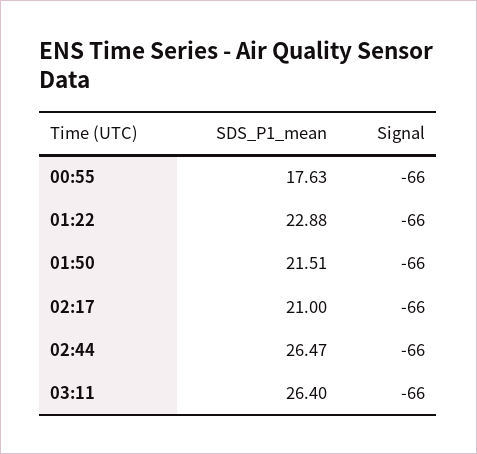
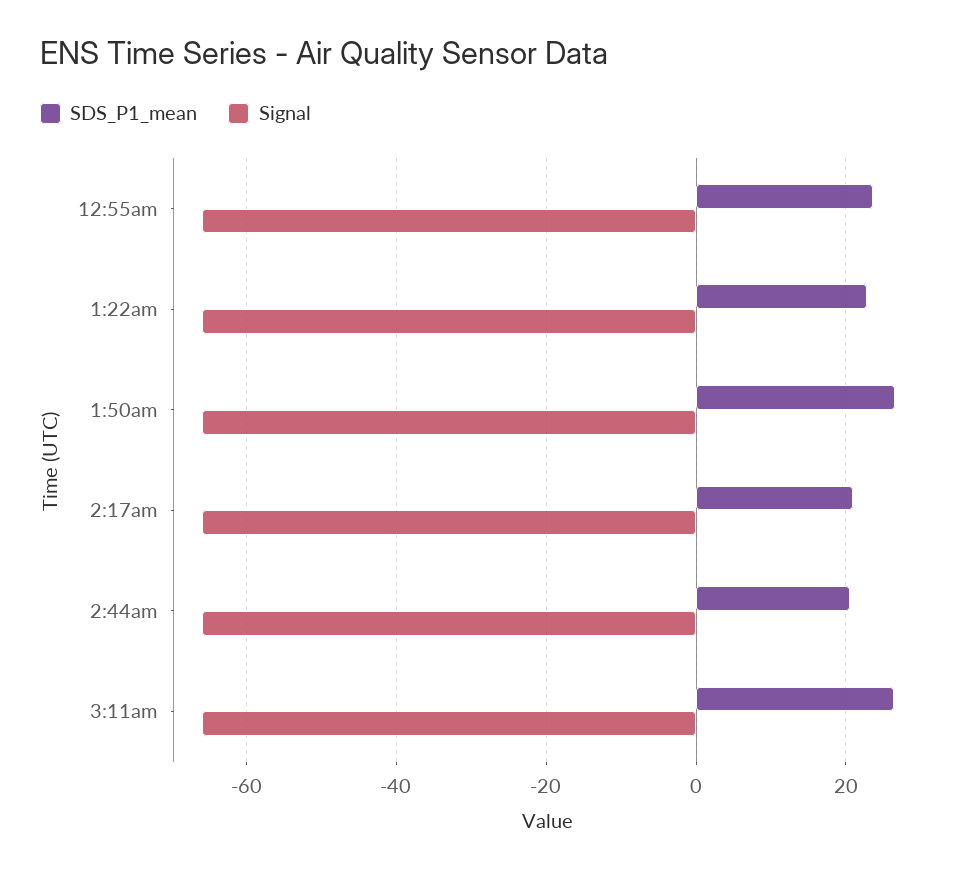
SDS_P1_mean, 00:55: 17.63 -> 24
SDS_P1_mean, 01:50: 21.51 -> 26
SDS_P1_mean, 02:44: 26.47 -> 20

